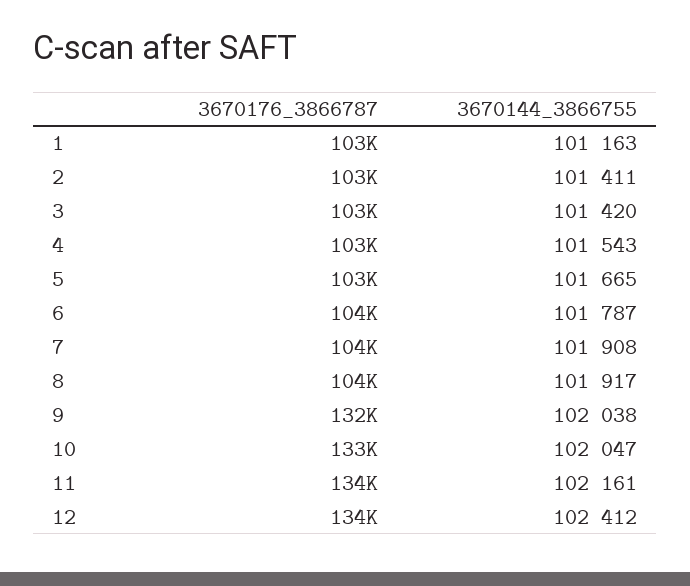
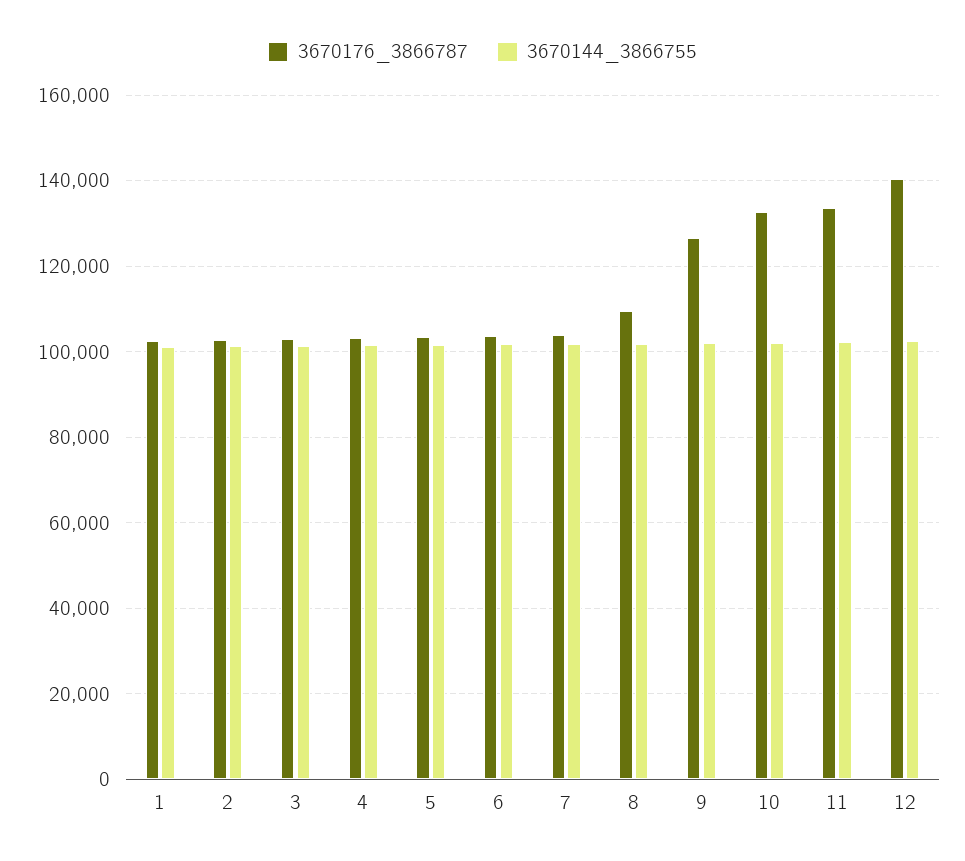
3670176_3866787, 8: 104000 -> 110000
3670176_3866787, 9: 132000 -> 126000
3670176_3866787, 12: 134000 -> 140000

